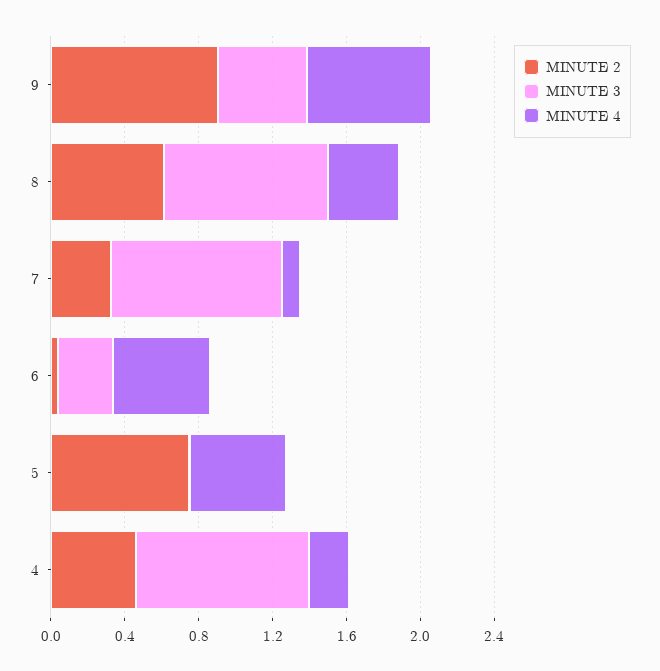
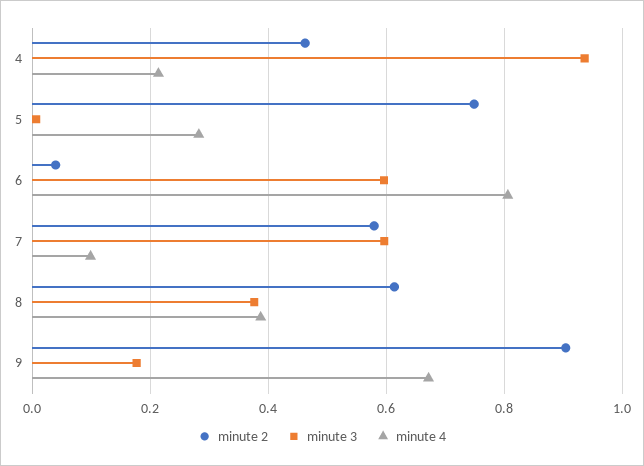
MINUTE 3, 9: 0.5 -> 0.18
MINUTE 3, 8: 0.9 -> 0.38
MINUTE 2, 7: 0.3 -> 0.58
MINUTE 3, 7: 0.9 -> 0.6
MINUTE 3, 6: 0.3 -> 0.6
MINUTE 4, 6: 0.5 -> 0.8
MINUTE 4, 5: 0.5 -> 0.28

